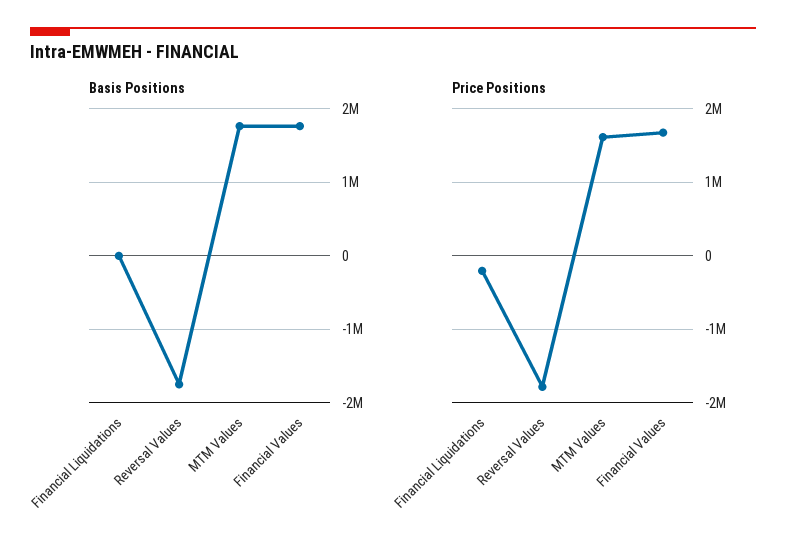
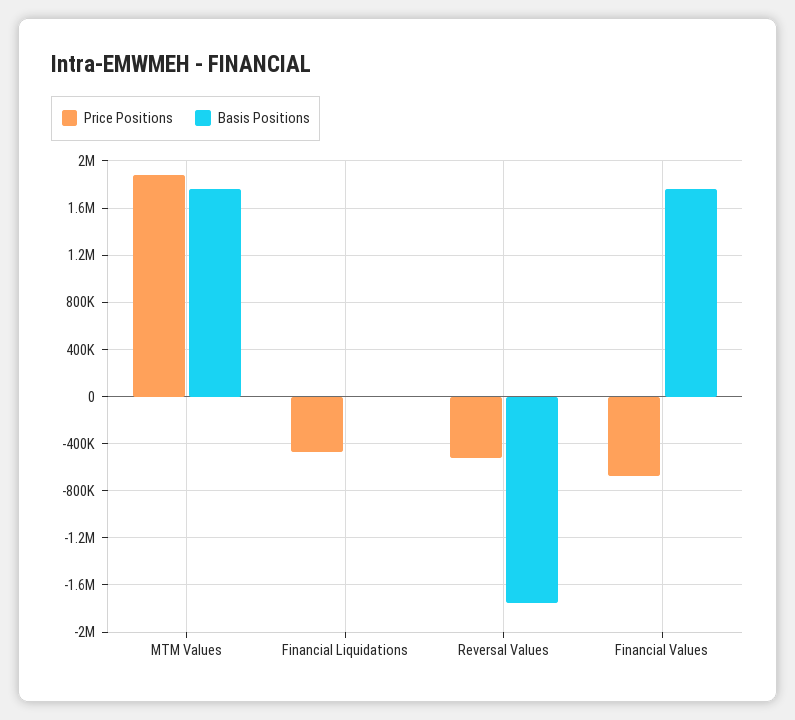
Price Positions, Financial Liquidations: -200000 -> -500000
Price Positions, Reversal Values: -1800000 -> -500000
Price Positions, MTM Values: 1600000 -> 1900000
Price Positions, Financial Values: 1700000 -> -700000

